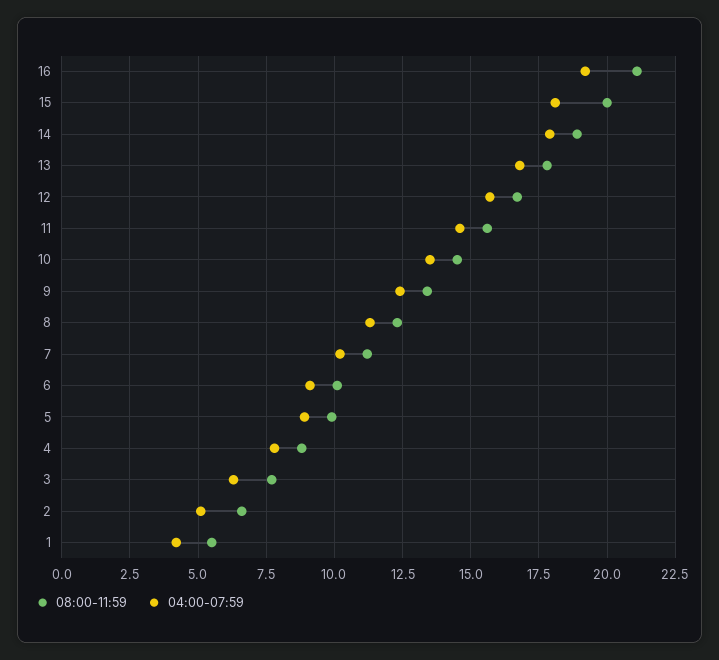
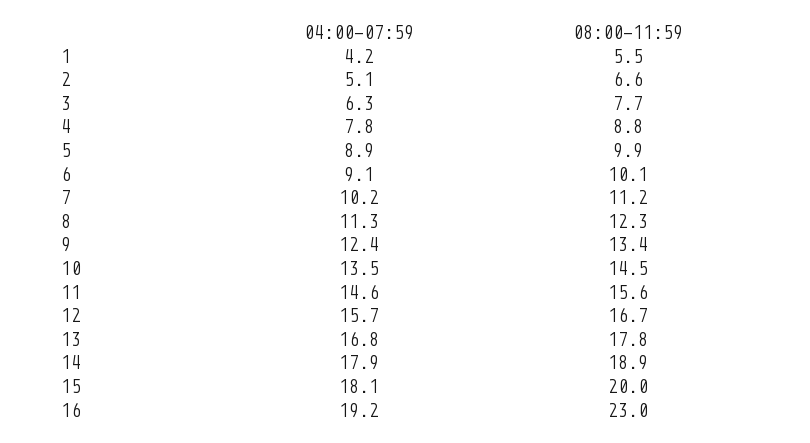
08:00-11:59, 16: 21 -> 23

